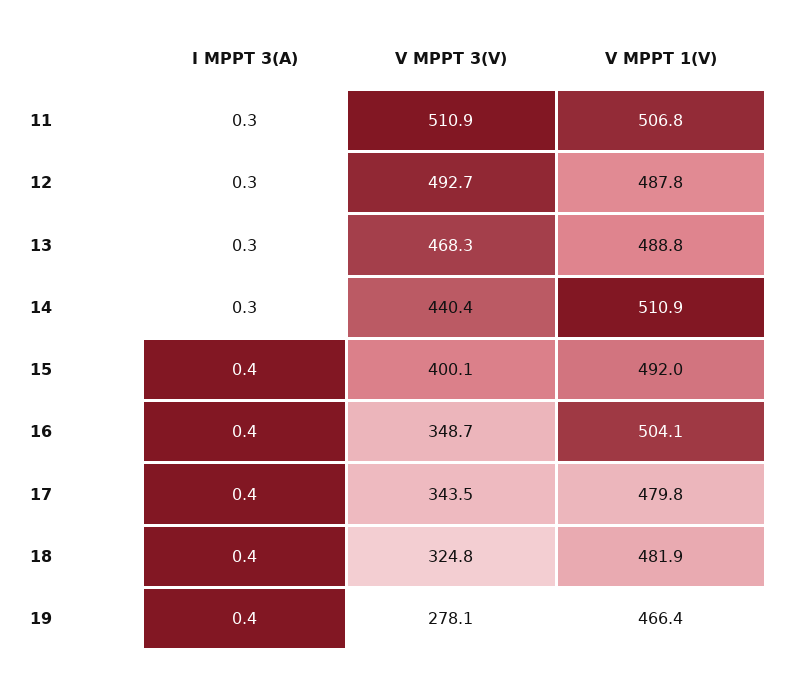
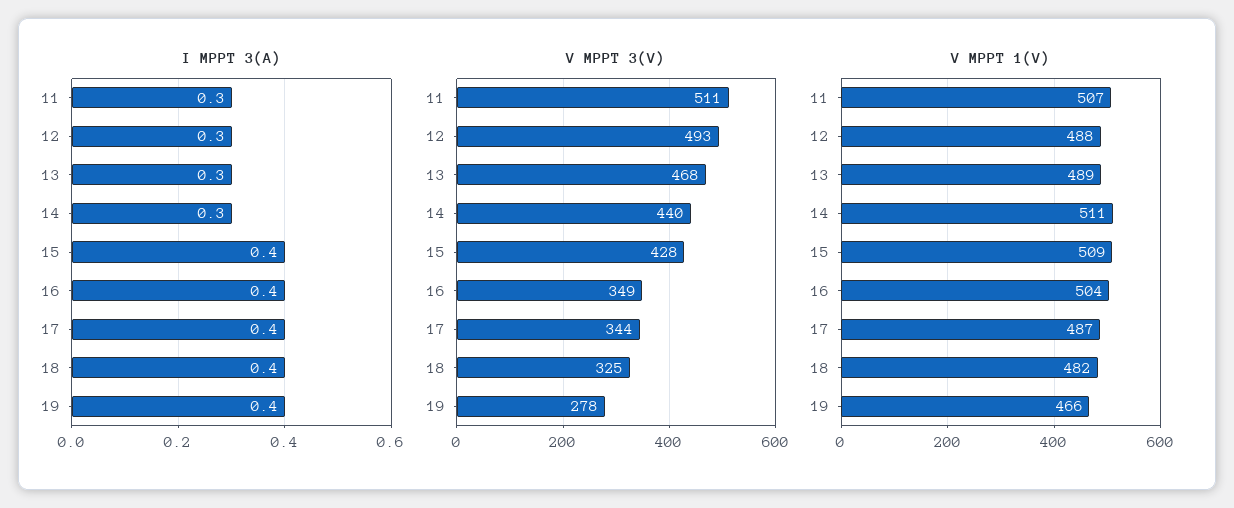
V MPPT 3(V), 15: 400.1 -> 428
V MPPT 1(V), 15: 492 -> 509
V MPPT 1(V), 17: 479.8 -> 487

